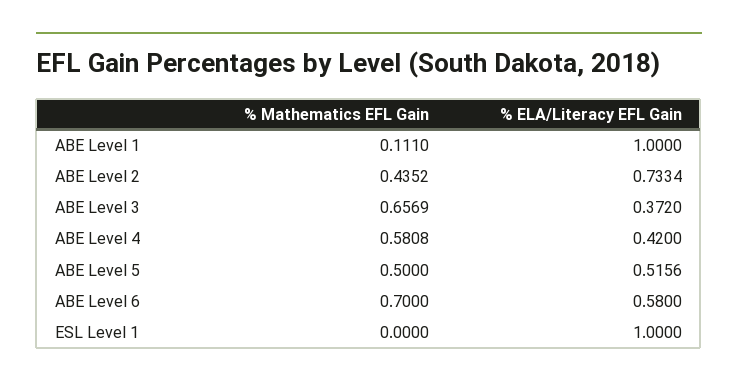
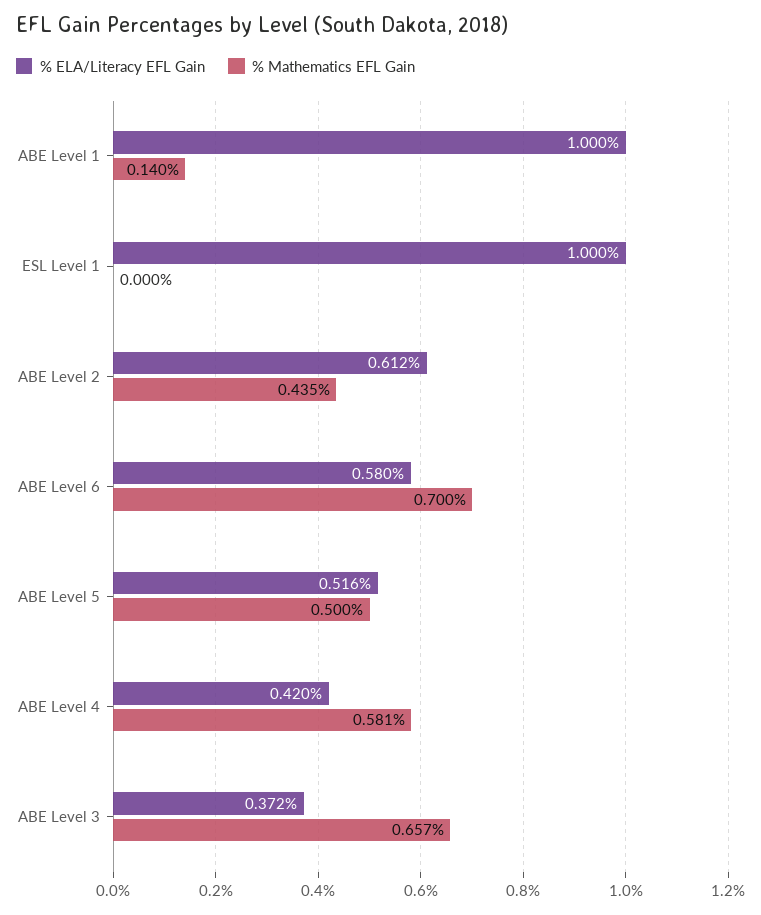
% Mathematics EFL Gain, ABE Level 1: 0.111 -> 0.14
% ELA/Literacy EFL Gain, ABE Level 2: 0.7334 -> 0.612

